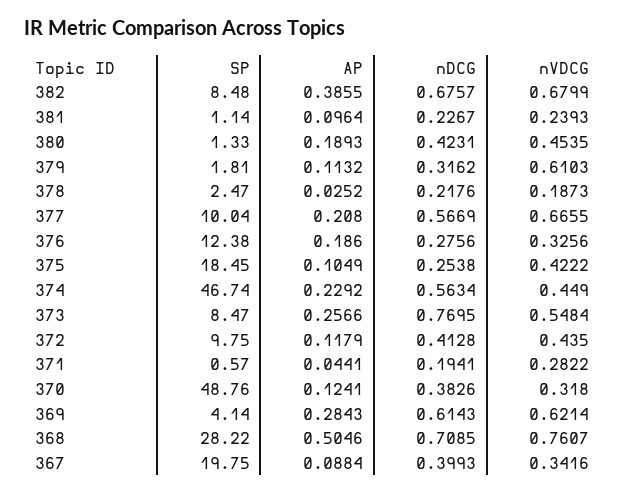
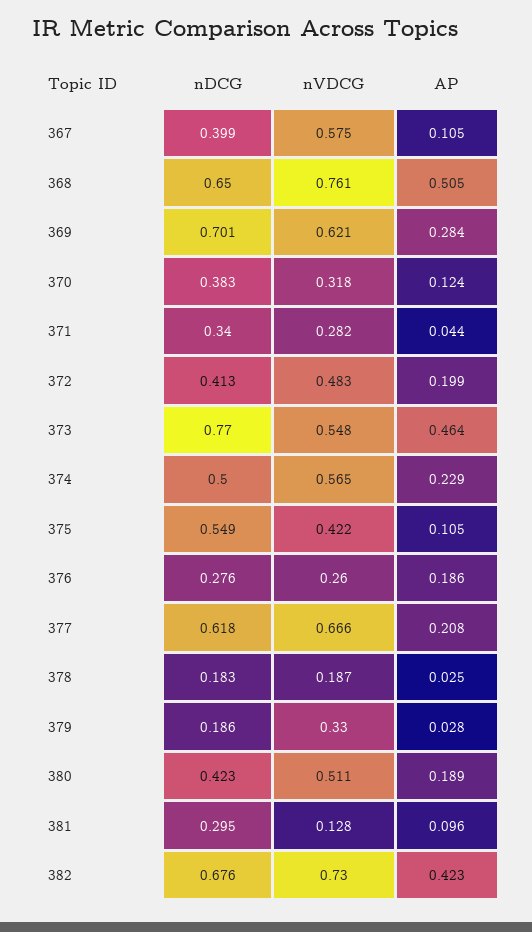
SP, 382: 8.48 -> none
AP, 382: 0.3855 -> 0.423
nVDCG, 382: 0.6799 -> 0.73
SP, 381: 1.14 -> none
nDCG, 381: 0.2267 -> 0.295
nVDCG, 381: 0.2393 -> 0.128
SP, 380: 1.33 -> none
nVDCG, 380: 0.4535 -> 0.511
SP, 379: 1.81 -> none
AP, 379: 0.1132 -> 0.028
nDCG, 379: 0.3162 -> 0.186
nVDCG, 379: 0.6103 -> 0.33
SP, 378: 2.47 -> none
nDCG, 378: 0.2176 -> 0.183
SP, 377: 10.04 -> none
nDCG, 377: 0.5669 -> 0.618
SP, 376: 12.38 -> none
nVDCG, 376: 0.3256 -> 0.26
SP, 375: 18.45 -> none
nDCG, 375: 0.2538 -> 0.549
SP, 374: 46.74 -> none
nDCG, 374: 0.5634 -> 0.5
nVDCG, 374: 0.449 -> 0.565
SP, 373: 8.47 -> none
AP, 373: 0.2566 -> 0.464
SP, 372: 9.75 -> none
AP, 372: 0.1179 -> 0.199
nVDCG, 372: 0.435 -> 0.483
SP, 371: 0.57 -> none
nDCG, 371: 0.1941 -> 0.34
SP, 370: 48.76 -> none
SP, 369: 4.14 -> none
nDCG, 369: 0.6143 -> 0.701
SP, 368: 28.22 -> none
nDCG, 368: 0.7085 -> 0.65
SP, 367: 19.75 -> none
AP, 367: 0.0884 -> 0.105
nVDCG, 367: 0.3416 -> 0.575

